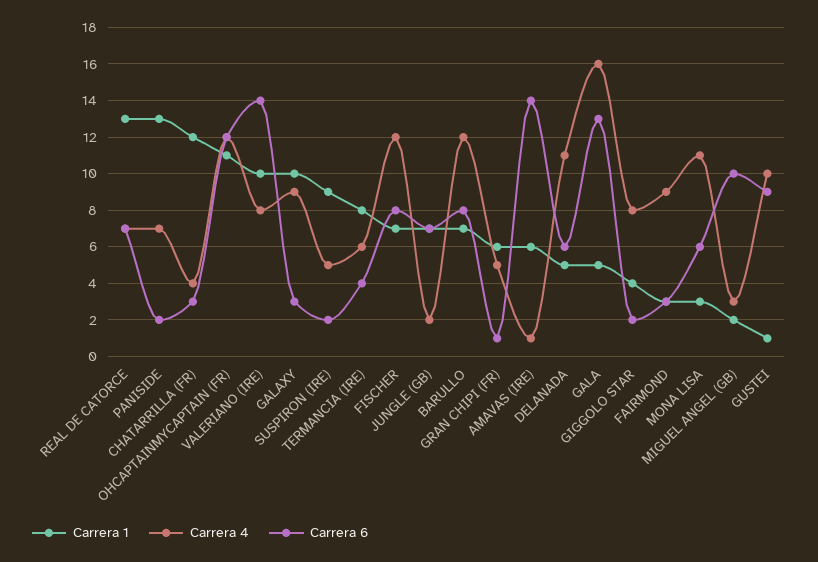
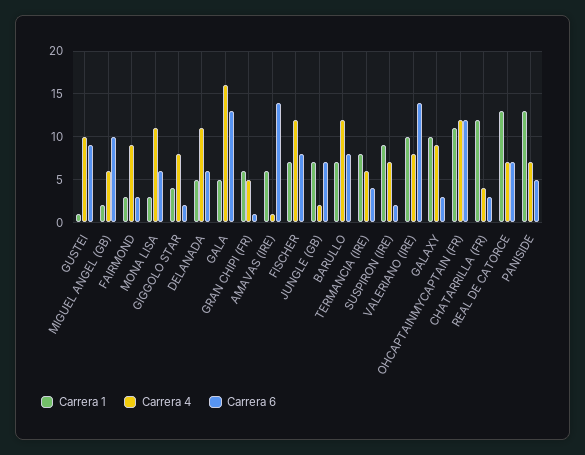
Carrera 6, PANISIDE: 2 -> 5
Carrera 4, SUSPIRON (IRE): 5 -> 7
Carrera 4, MIGUEL ANGEL (GB): 3 -> 6

